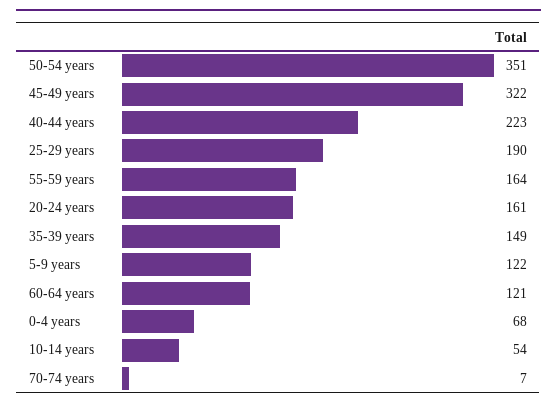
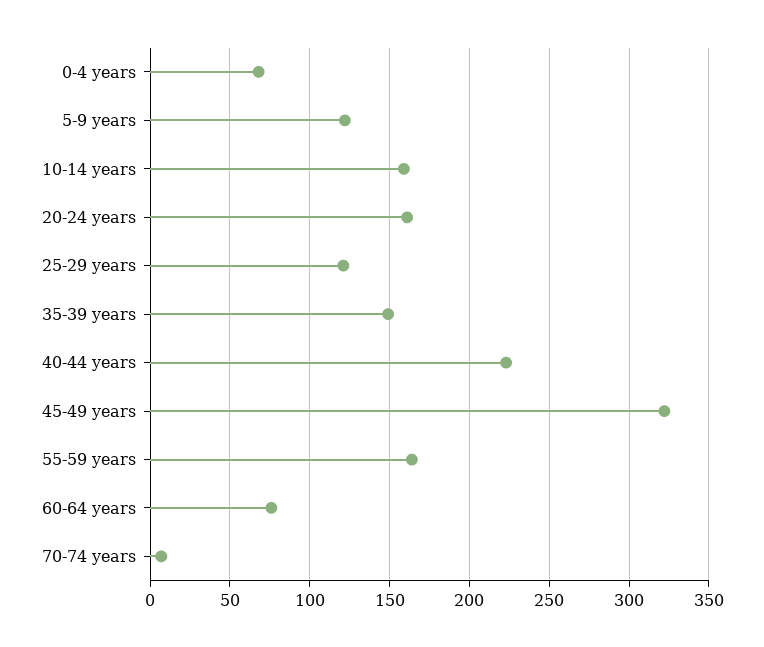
50-54 years: 351 -> none
25-29 years: 190 -> 120
60-64 years: 121 -> 75
10-14 years: 54 -> 160

